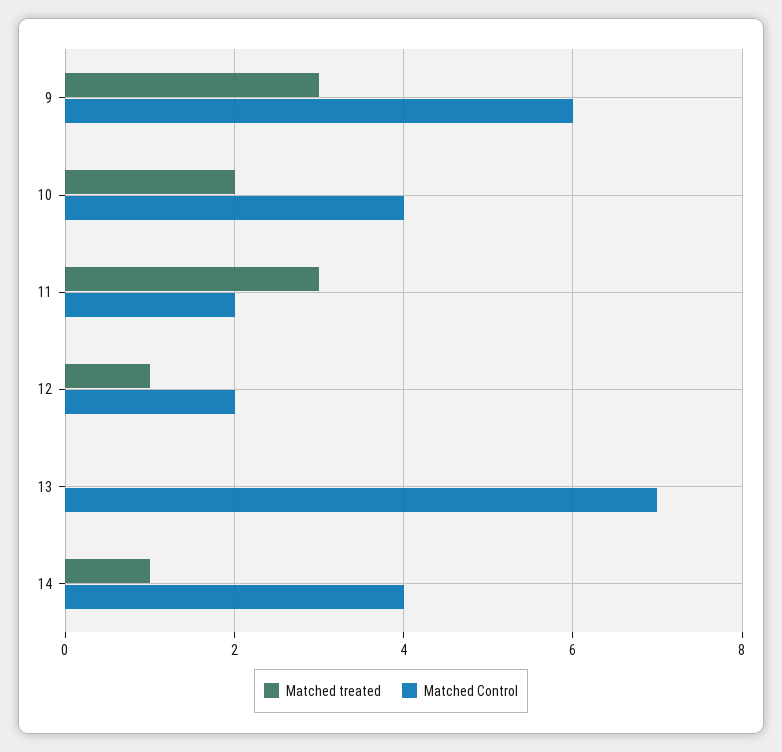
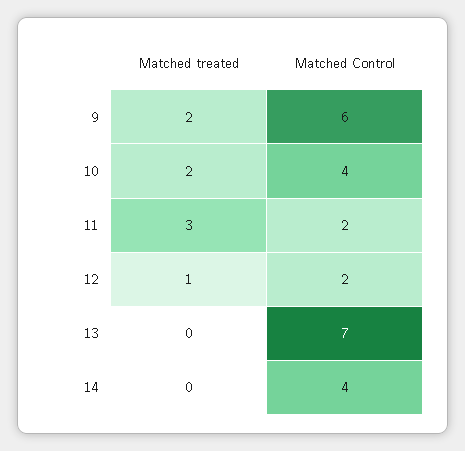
Matched treated, 9: 3 -> 2
Matched treated, 14: 1 -> 0

